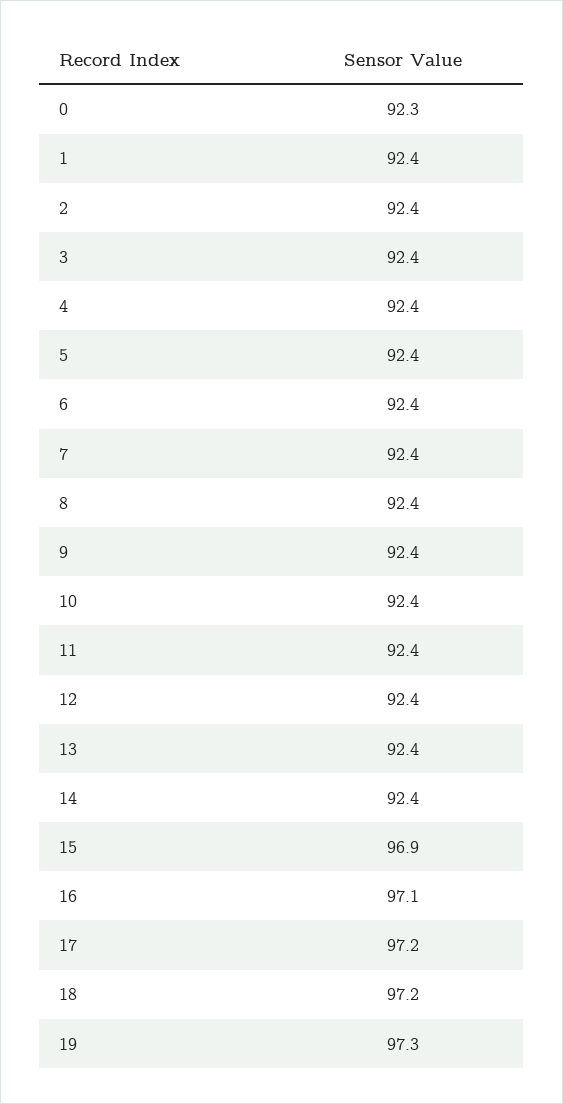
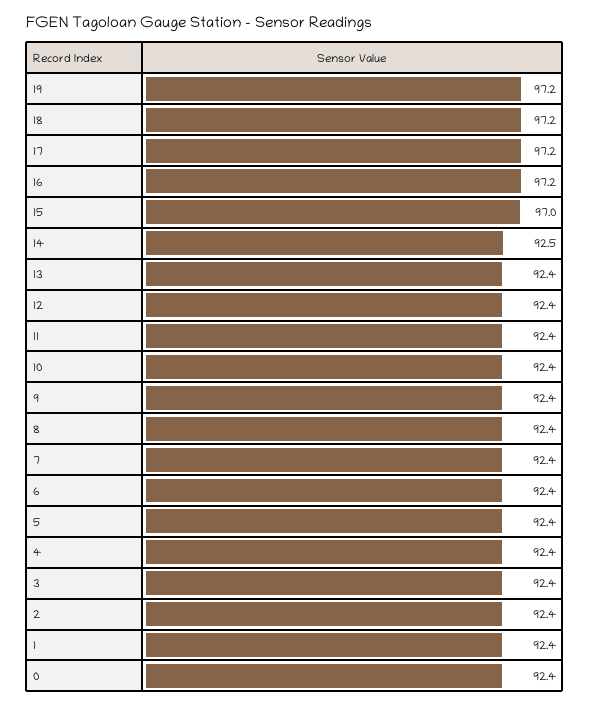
0: 92.3 -> 92.4
14: 92.4 -> 92.5
15: 96.9 -> 97
16: 97.1 -> 97.2
19: 97.3 -> 97.2

